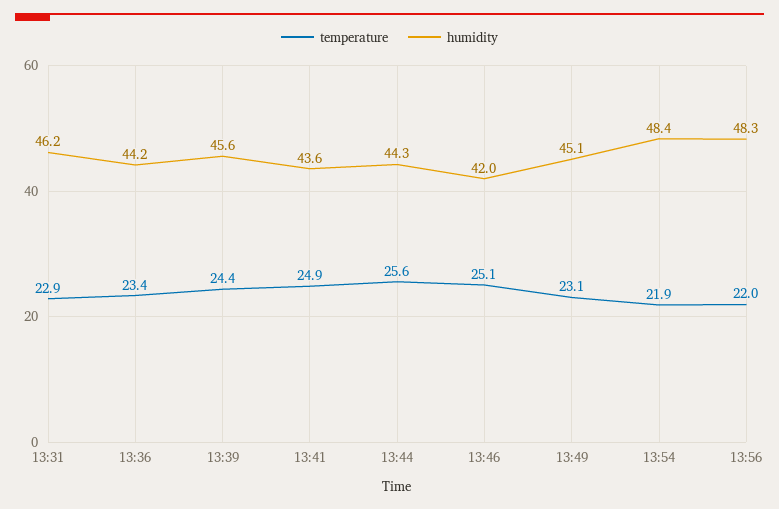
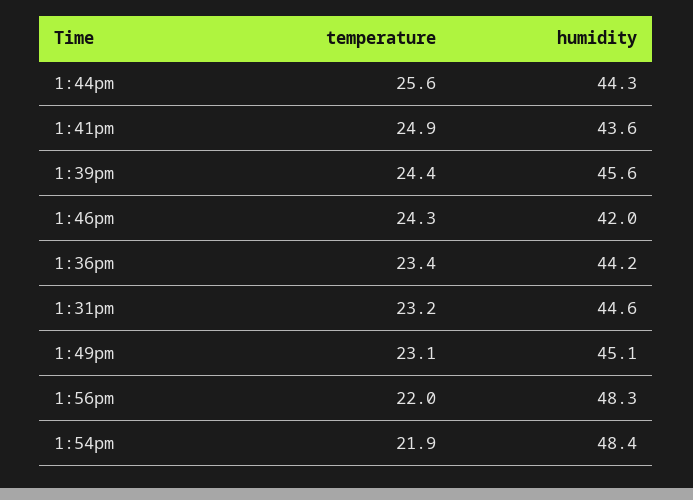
temperature, 13:31: 22.9 -> 23.2
humidity, 13:31: 46.2 -> 44.6
temperature, 13:46: 25.1 -> 24.3

